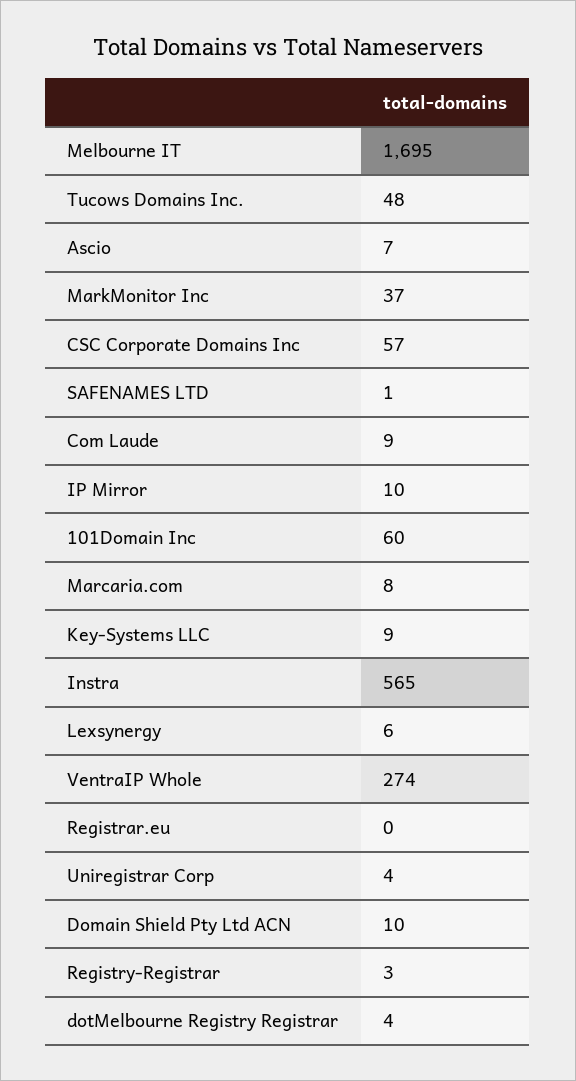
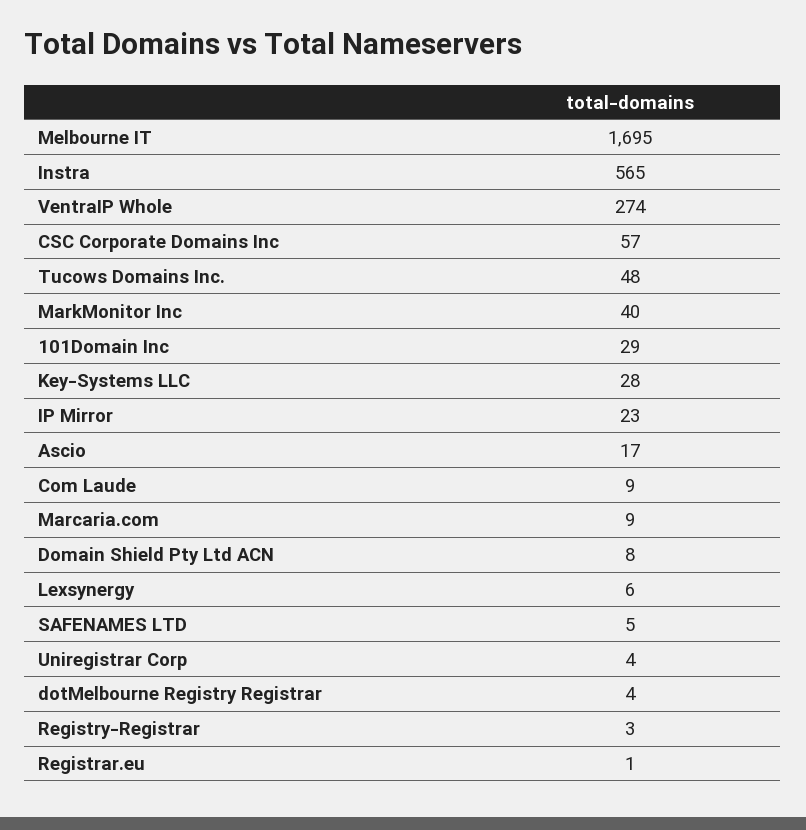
Ascio: 7 -> 17
MarkMonitor Inc: 37 -> 40
SAFENAMES LTD: 1 -> 5
IP Mirror: 10 -> 23
101Domain Inc: 60 -> 29
Marcaria.com: 8 -> 9
Key-Systems LLC: 9 -> 28
Registrar.eu: 0 -> 1
Domain Shield Pty Ltd ACN: 10 -> 8

